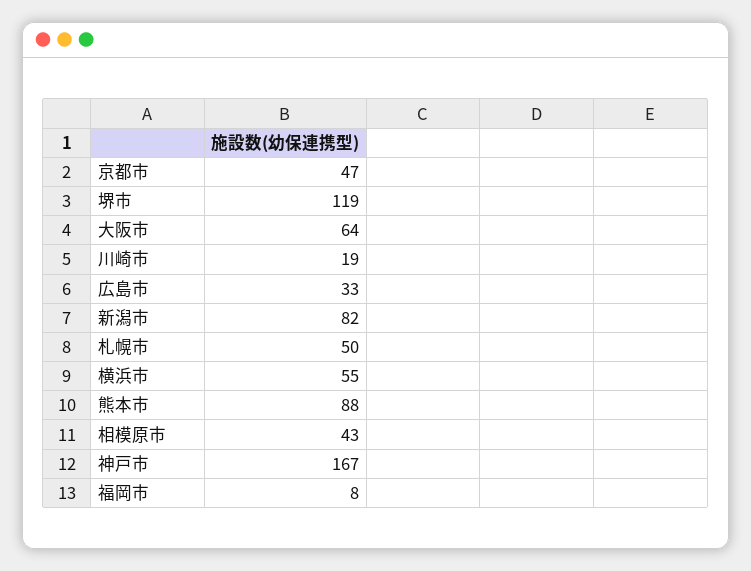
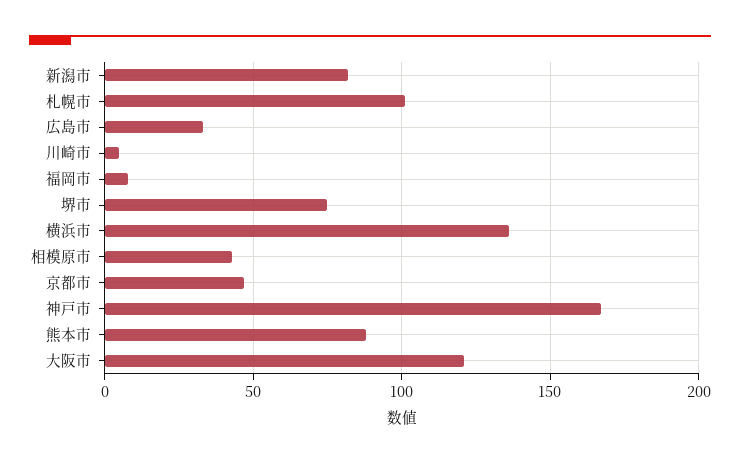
堺市: 119 -> 75
大阪市: 64 -> 120
川崎市: 19 -> 5
札幌市: 50 -> 100
横浜市: 55 -> 135

